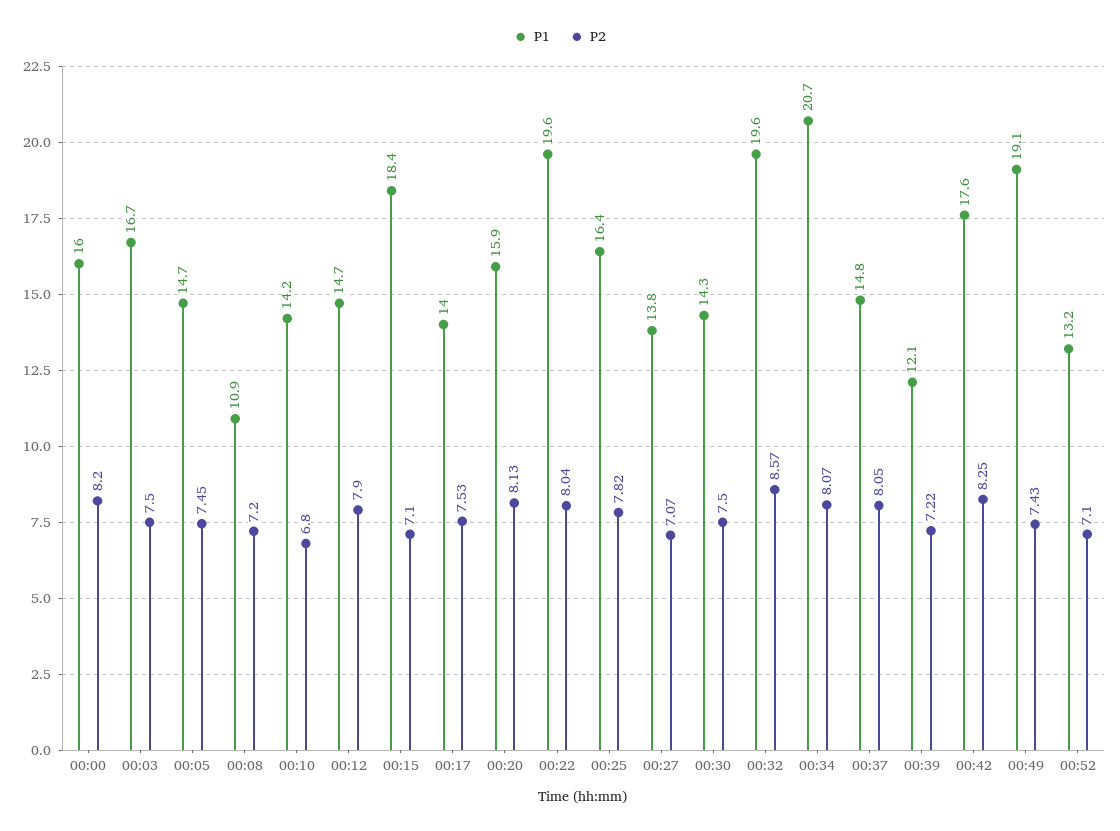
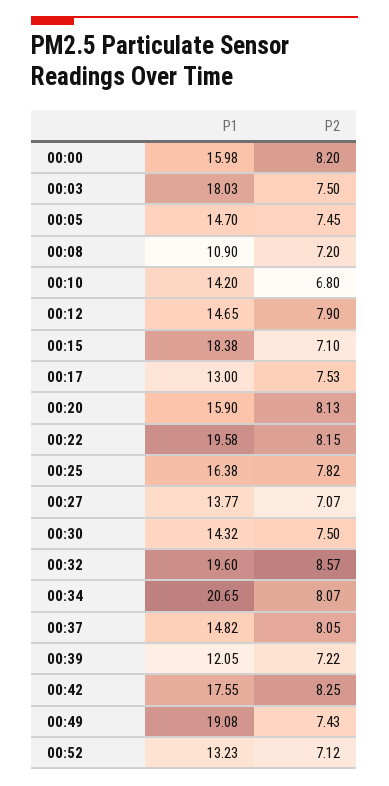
P1, 00:03: 16.7 -> 18.03
P1, 00:17: 14 -> 13
P2, 00:22: 8.04 -> 8.15
P2, 00:52: 7.1 -> 7.12

